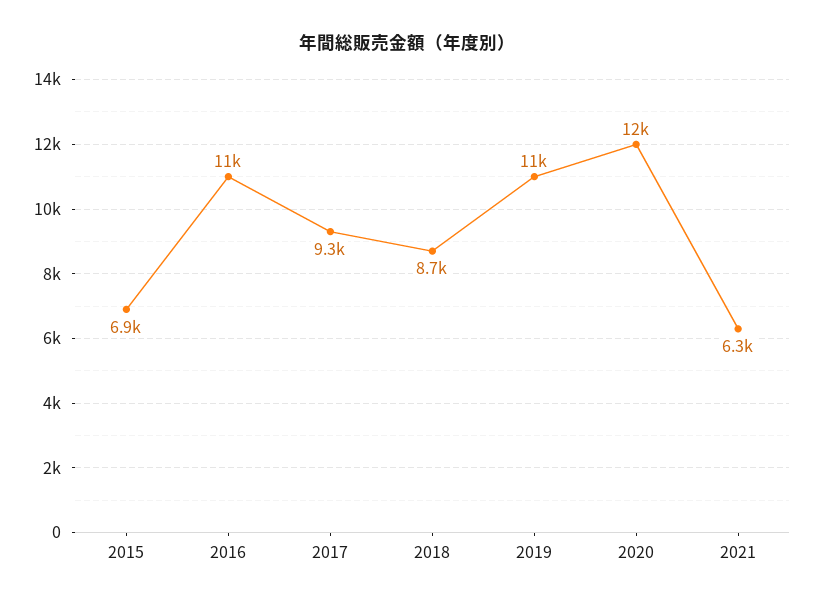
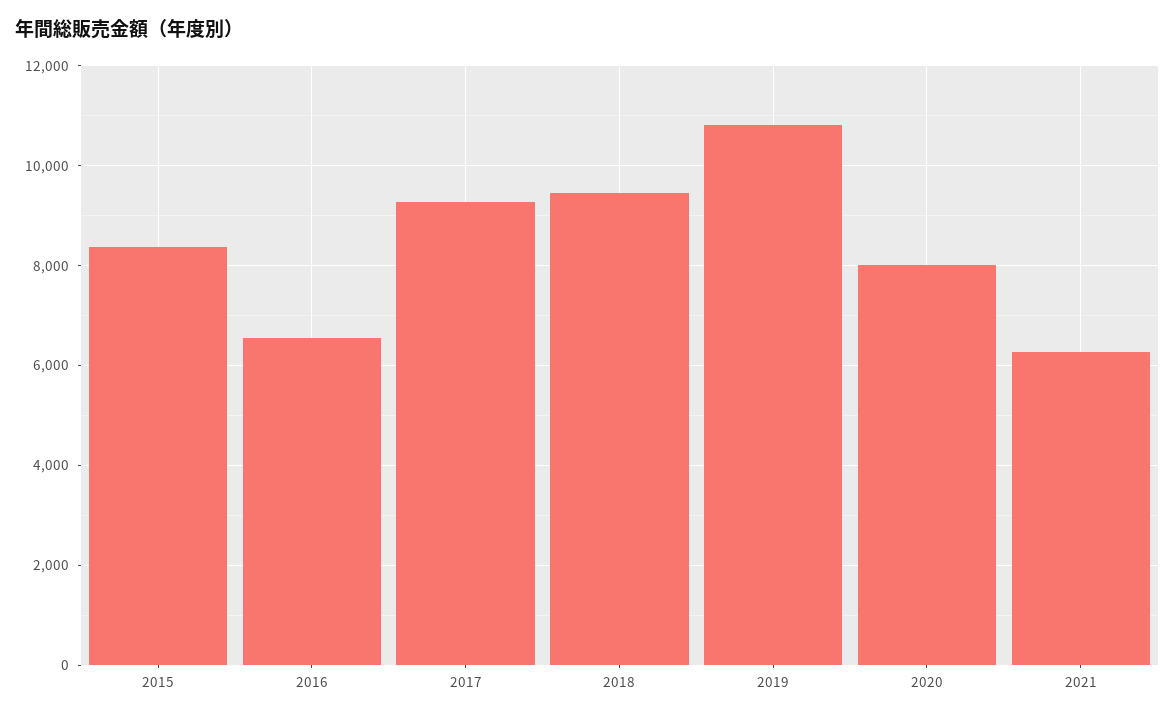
2015: 6900 -> 8400
2016: 11000 -> 6600
2018: 8700 -> 9400
2020: 12000 -> 8000

